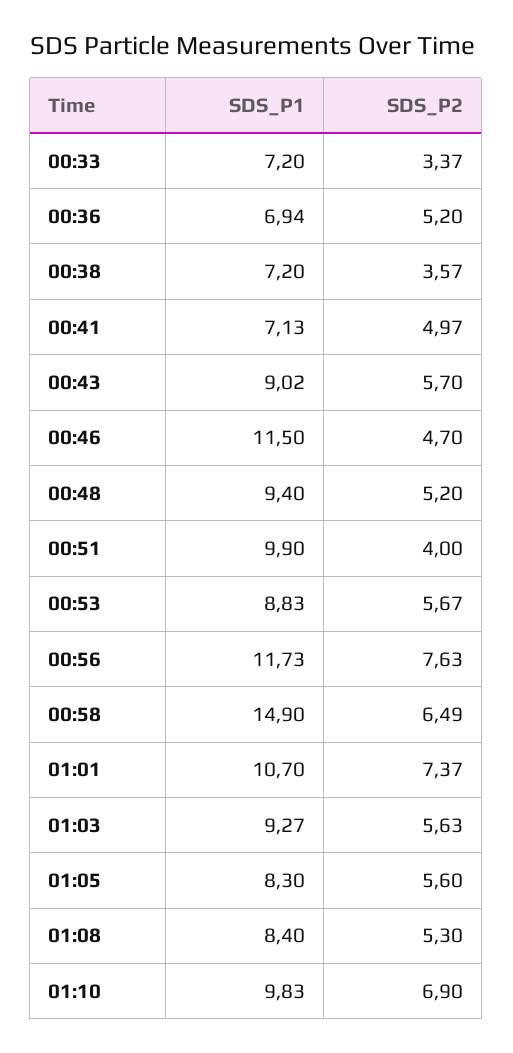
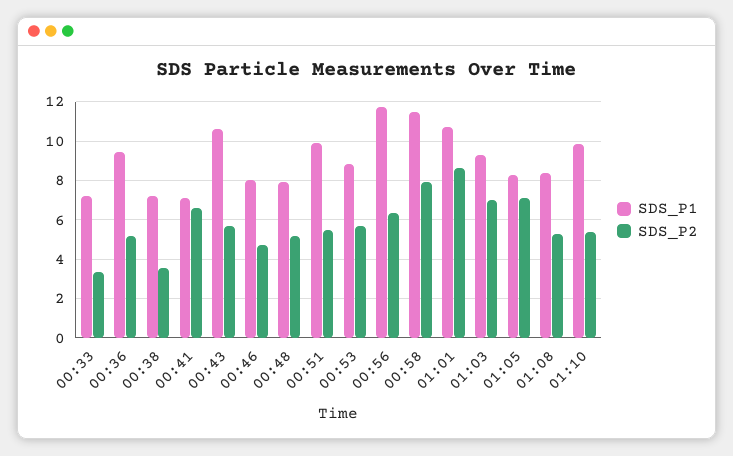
SDS_P1, 00:36: 6.94 -> 9.5
SDS_P2, 00:41: 4.97 -> 6.5
SDS_P1, 00:43: 9.02 -> 10.5
SDS_P1, 00:46: 11.5 -> 8
SDS_P1, 00:48: 9.4 -> 8
SDS_P2, 00:51: 4 -> 5.5
SDS_P2, 00:56: 7.63 -> 6.5
SDS_P1, 00:58: 14.9 -> 11.5
SDS_P2, 00:58: 6.49 -> 8
SDS_P2, 01:01: 7.37 -> 8.5
SDS_P2, 01:03: 5.63 -> 7
SDS_P2, 01:05: 5.6 -> 7
SDS_P2, 01:10: 6.9 -> 5.5

